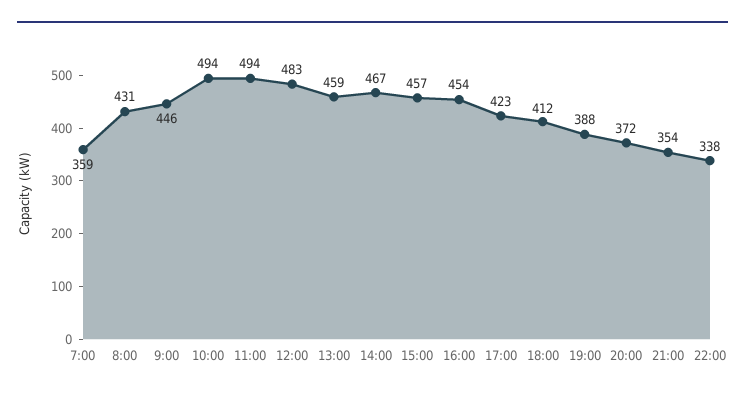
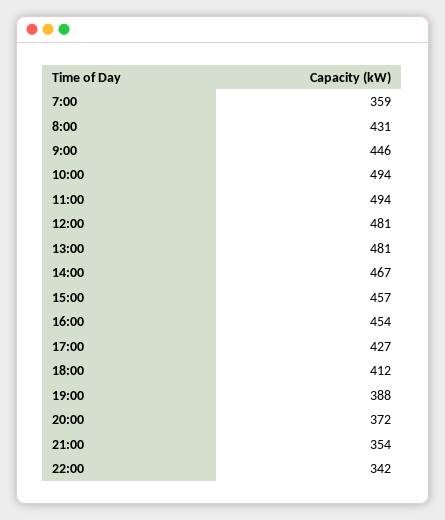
12:00: 483 -> 481
13:00: 459 -> 481
17:00: 423 -> 427
22:00: 338 -> 342

